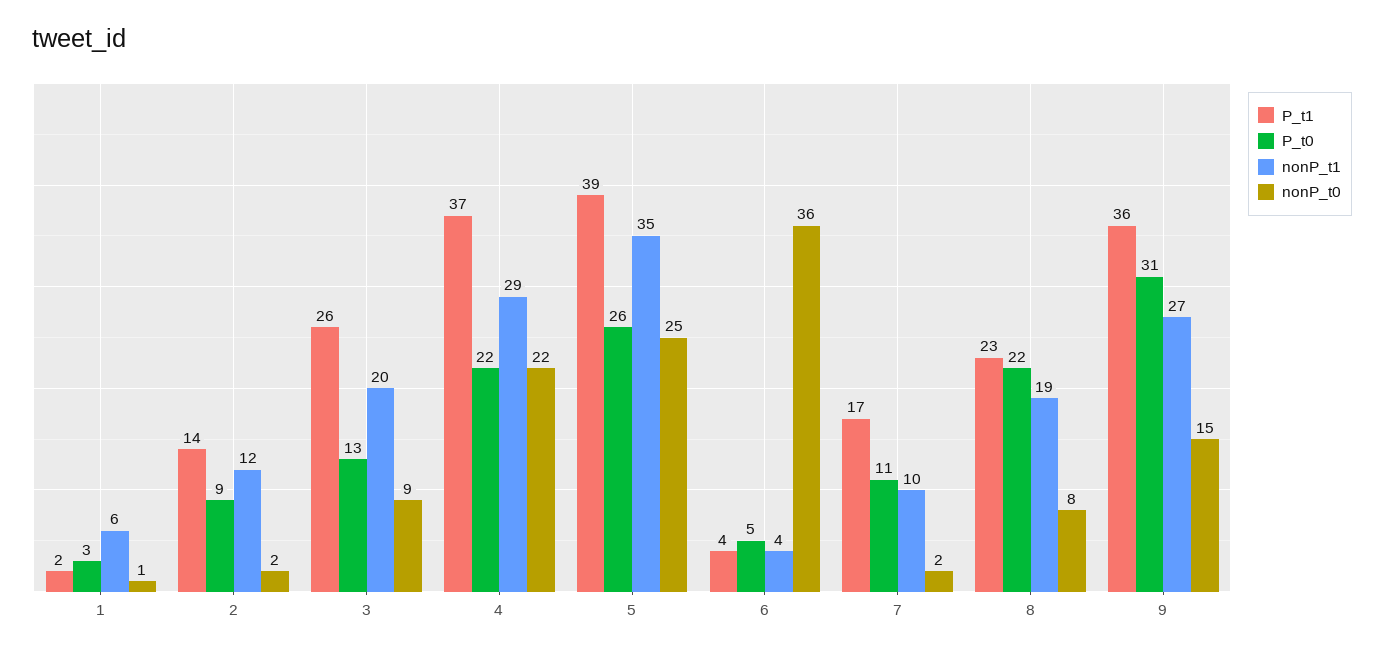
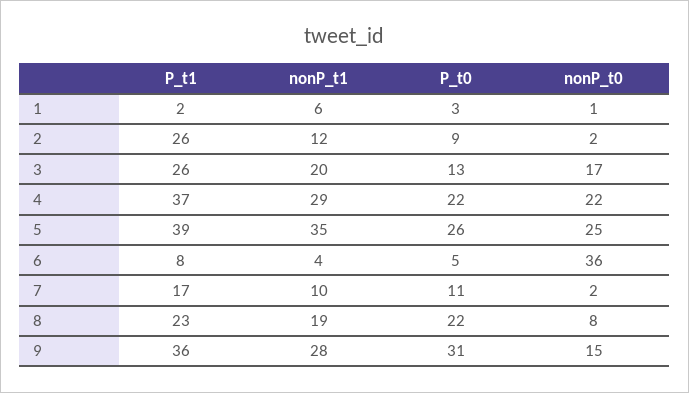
P_t1, 2: 14 -> 26
nonP_t0, 3: 9 -> 17
P_t1, 6: 4 -> 8
nonP_t1, 9: 27 -> 28

